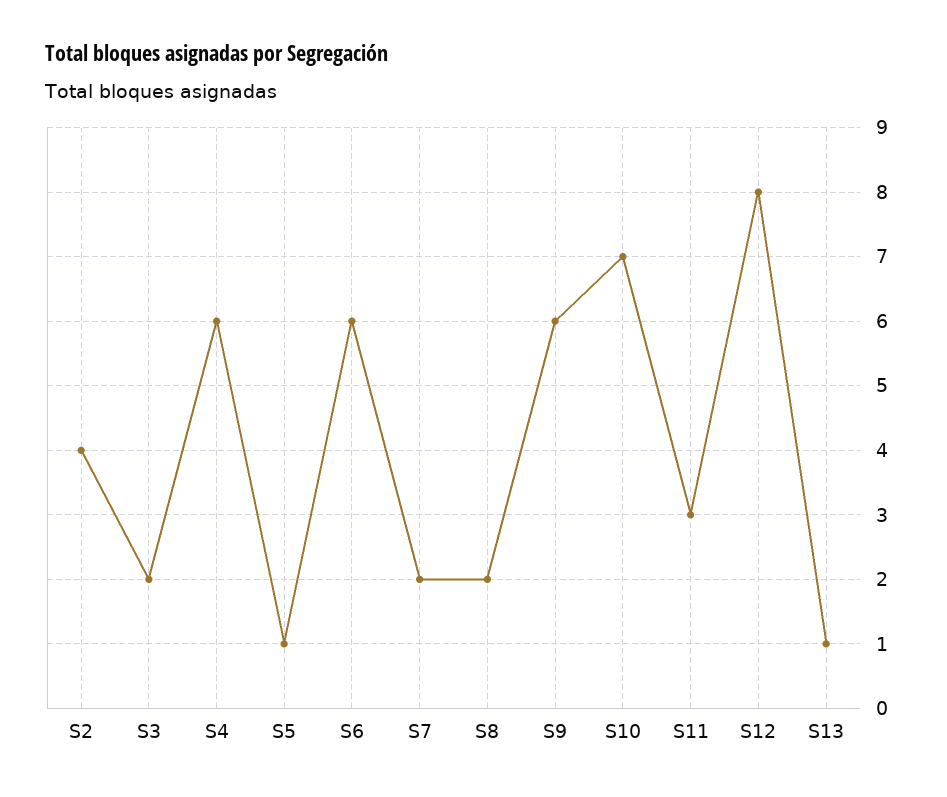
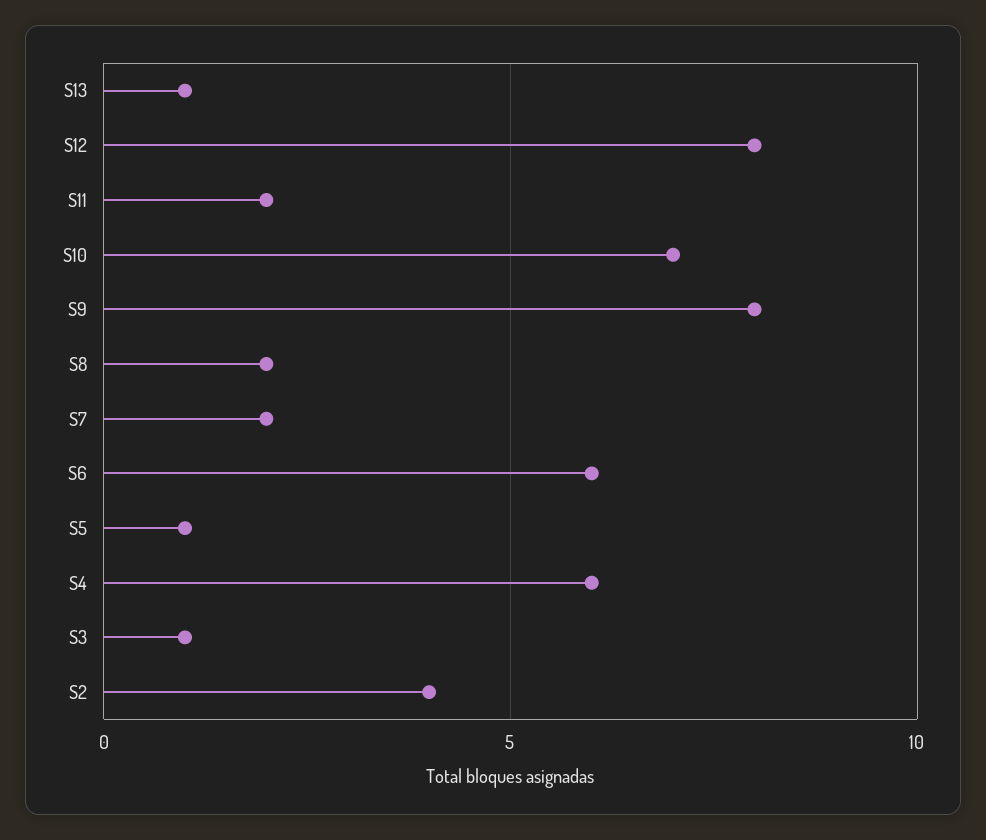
S3: 2 -> 1
S9: 6 -> 8
S11: 3 -> 2

